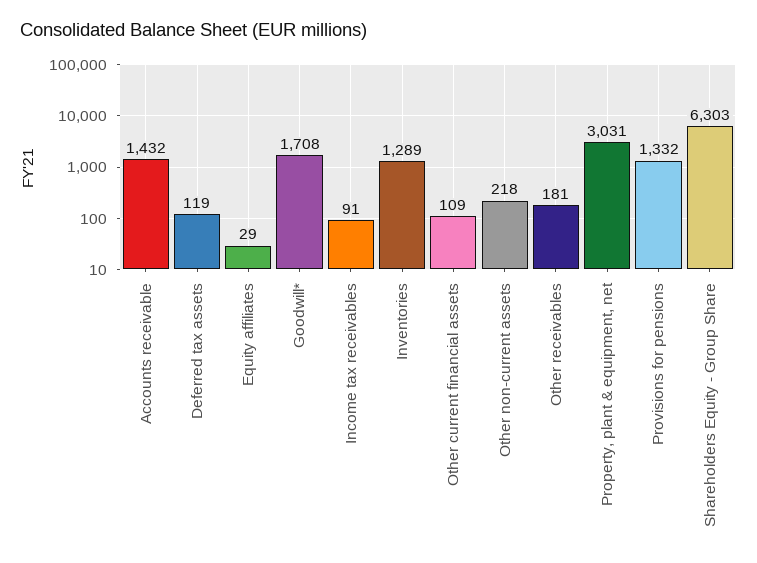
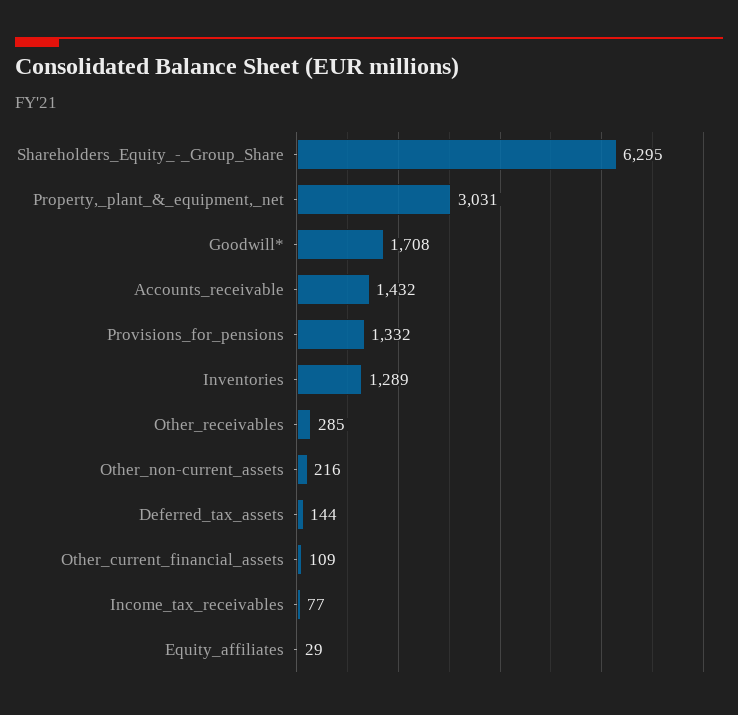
Deferred tax assets: 119 -> 144
Income tax receivables: 91 -> 77
Other non-current assets: 218 -> 216
Other receivables: 181 -> 285
Shareholders Equity - Group Share: 6303 -> 6295

